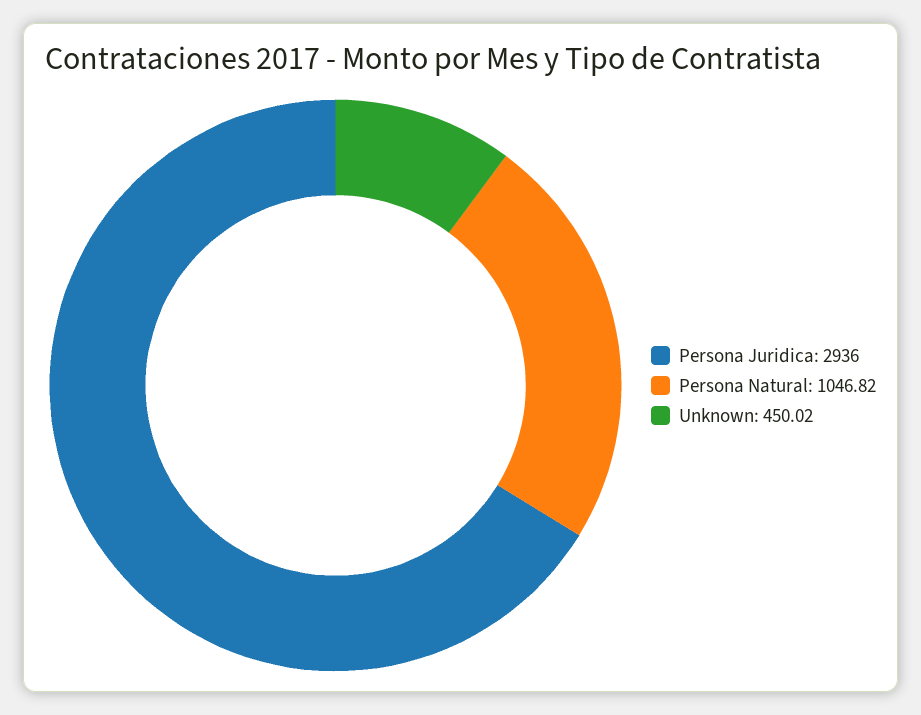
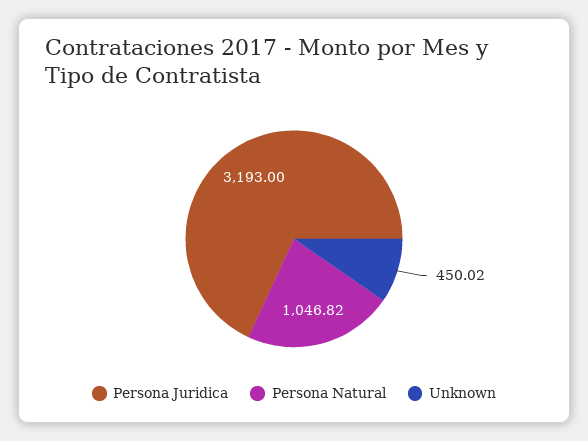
Persona Juridica: 2936 -> 3193

